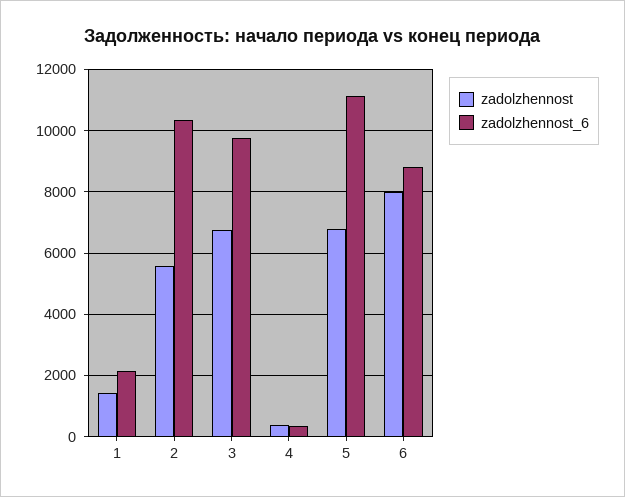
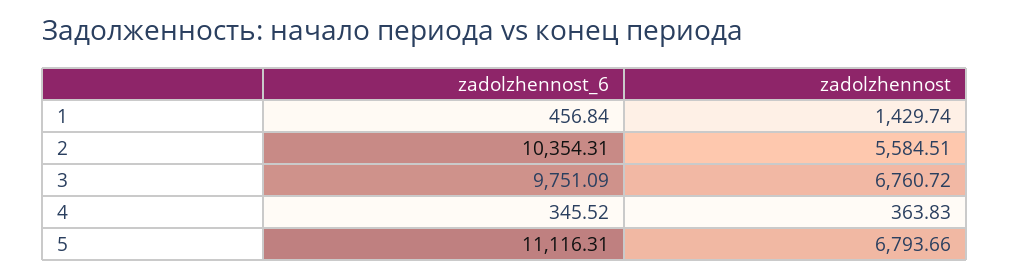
zadolzhennost_6, 1: 2200 -> 456.84
zadolzhennost, 6: 8000 -> none
zadolzhennost_6, 6: 8800 -> none

